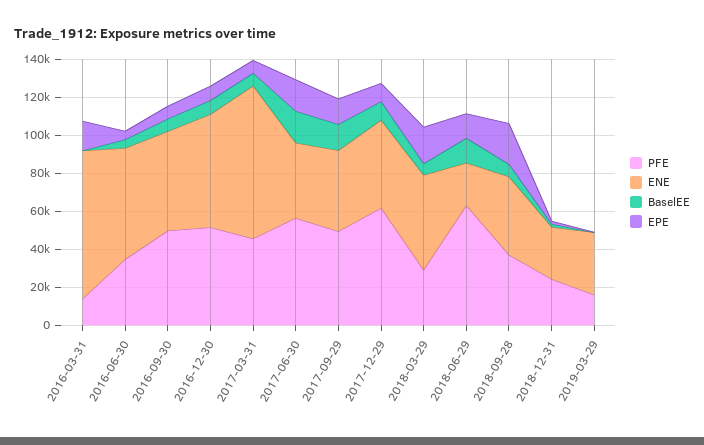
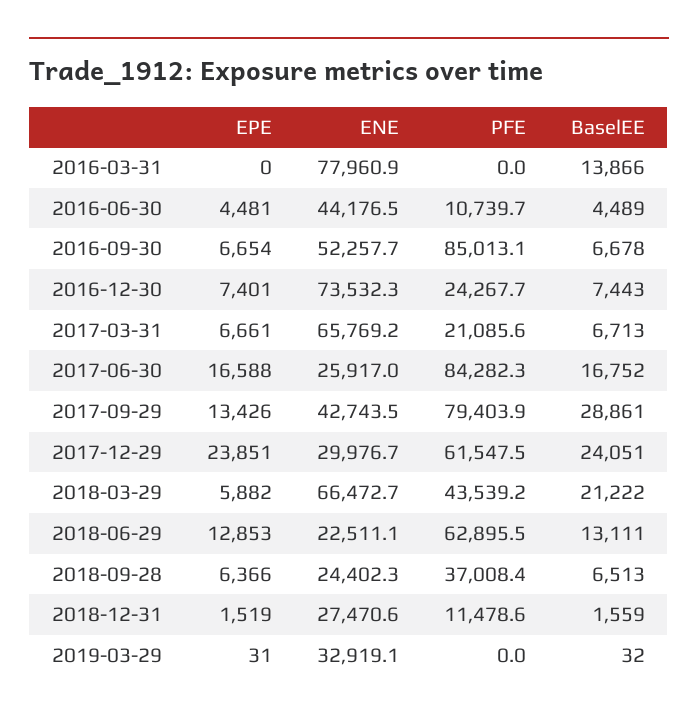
PFE, 2016-03-31: 15000 -> 0
BaselEE, 2016-03-31: 0 -> 13866
EPE, 2016-03-31: 15000 -> 0
PFE, 2016-06-30: 35000 -> 10739.7
ENE, 2016-06-30: 60000 -> 44176.5
PFE, 2016-09-30: 50000 -> 85013.1
PFE, 2016-12-30: 50000 -> 24267.7
ENE, 2016-12-30: 60000 -> 73532.3
PFE, 2017-03-31: 45000 -> 21085.6
ENE, 2017-03-31: 80000 -> 65769.2
PFE, 2017-06-30: 55000 -> 84282.3
ENE, 2017-06-30: 40000 -> 25917
PFE, 2017-09-29: 50000 -> 79403.9
BaselEE, 2017-09-29: 15000 -> 28861
ENE, 2017-12-29: 45000 -> 29976.7
BaselEE, 2017-12-29: 10000 -> 24051
EPE, 2017-12-29: 10000 -> 23851
PFE, 2018-03-29: 30000 -> 43539.2
ENE, 2018-03-29: 50000 -> 66472.7
BaselEE, 2018-03-29: 5000 -> 21222
EPE, 2018-03-29: 20000 -> 5882
ENE, 2018-09-28: 40000 -> 24402.3
EPE, 2018-09-28: 20000 -> 6366
PFE, 2018-12-31: 25000 -> 11478.6
PFE, 2019-03-29: 15000 -> 0

